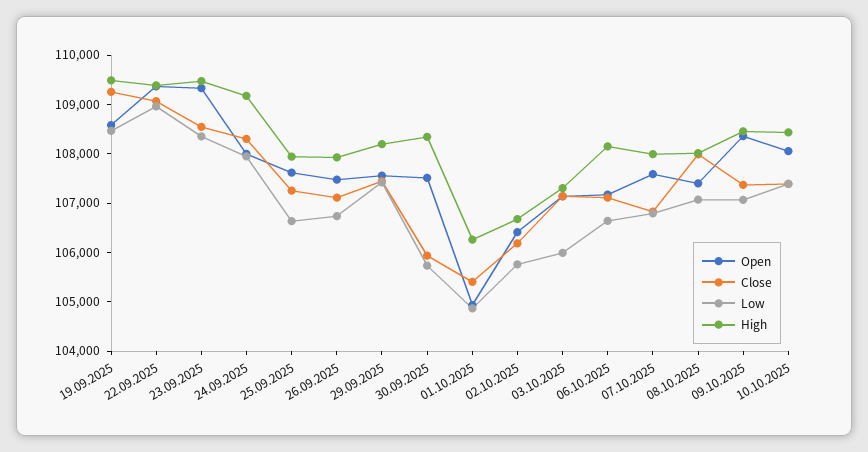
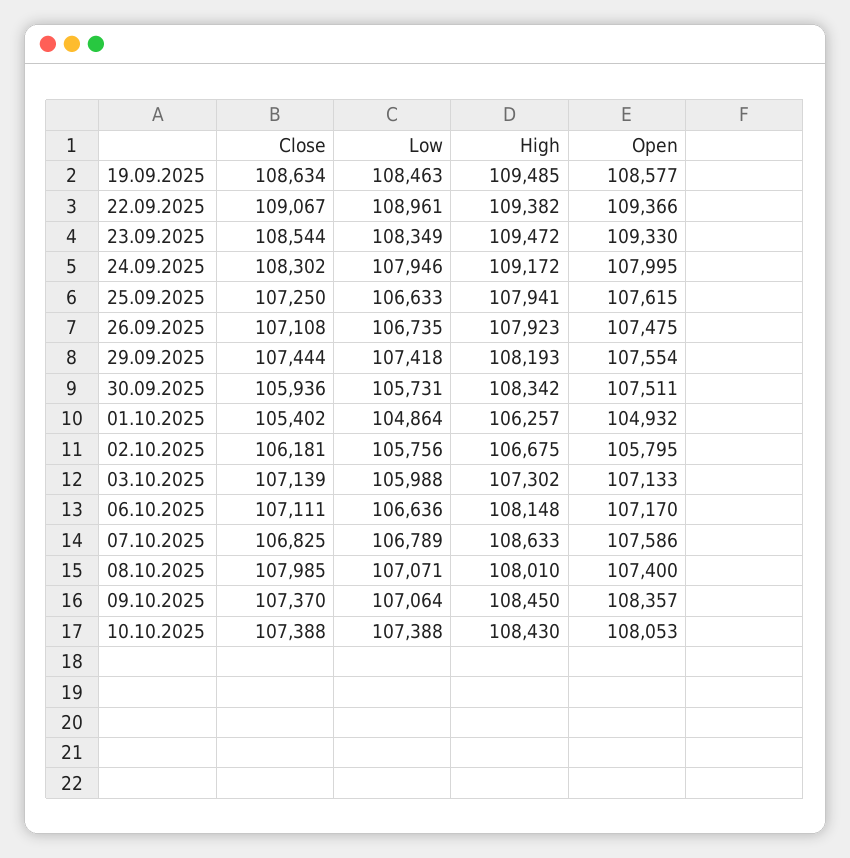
Close, 19.09.2025: 109200 -> 108634
Open, 02.10.2025: 106400 -> 105795
High, 07.10.2025: 108000 -> 108633

